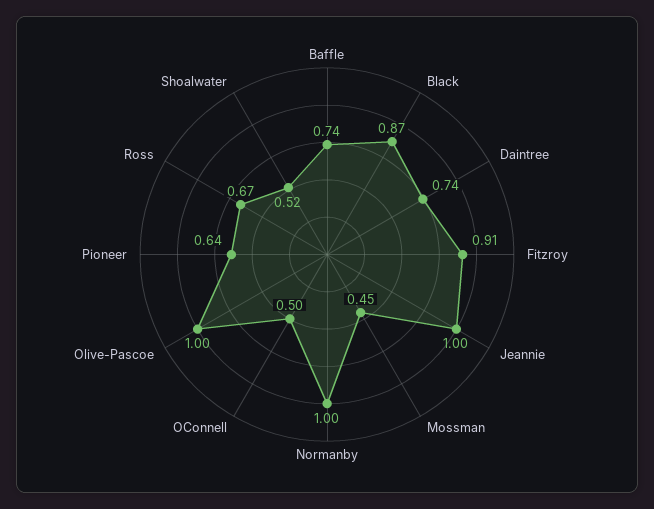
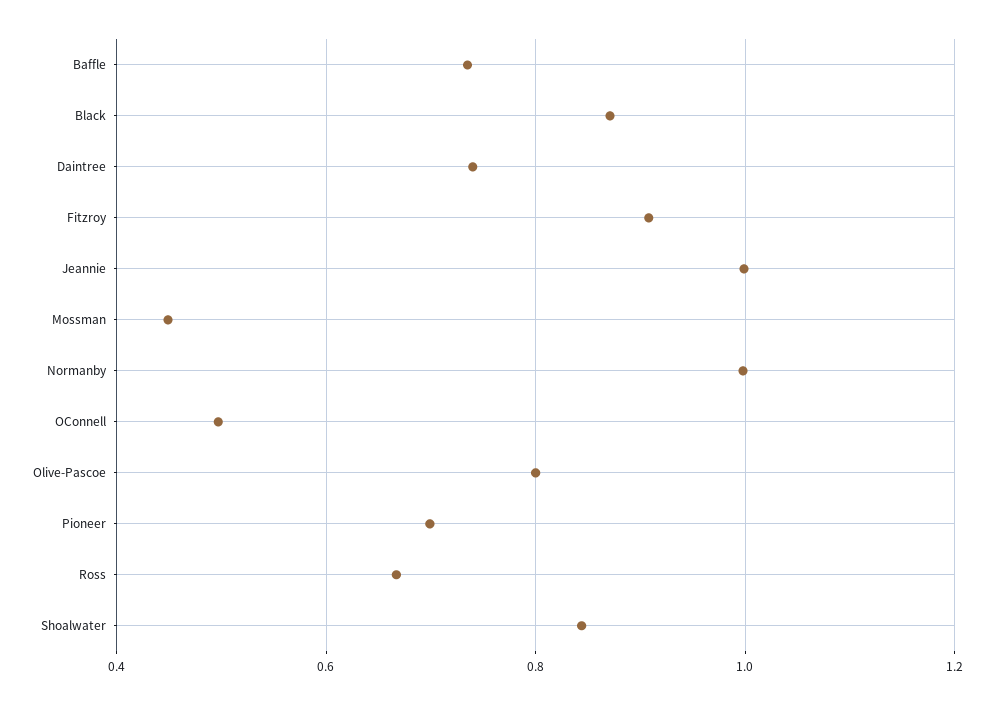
Olive-Pascoe: 1 -> 0.8
Pioneer: 0.64 -> 0.7
Shoalwater: 0.52 -> 0.84

